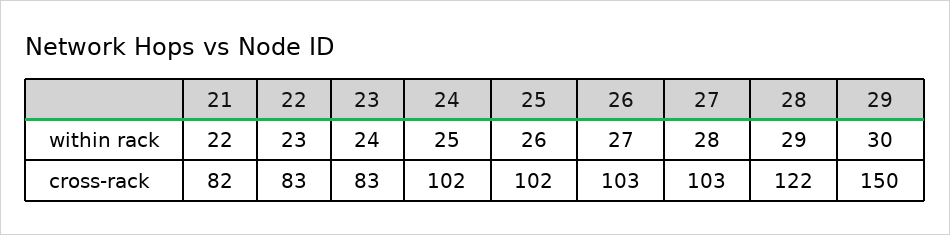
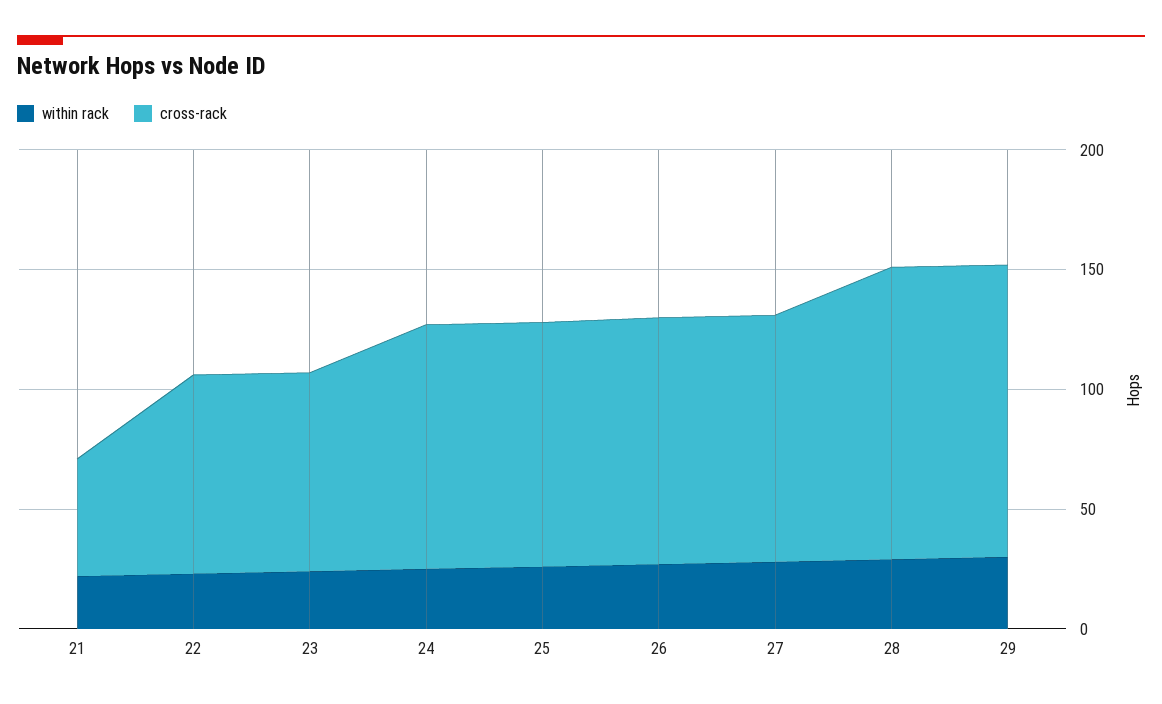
cross-rack, 21: 82 -> 50
cross-rack, 29: 150 -> 120

